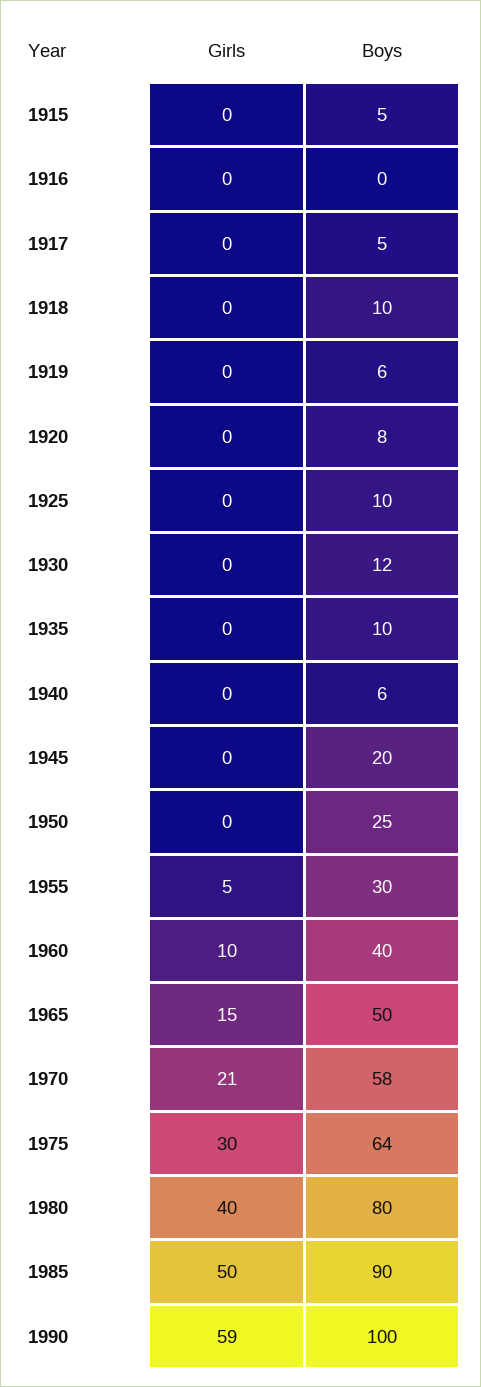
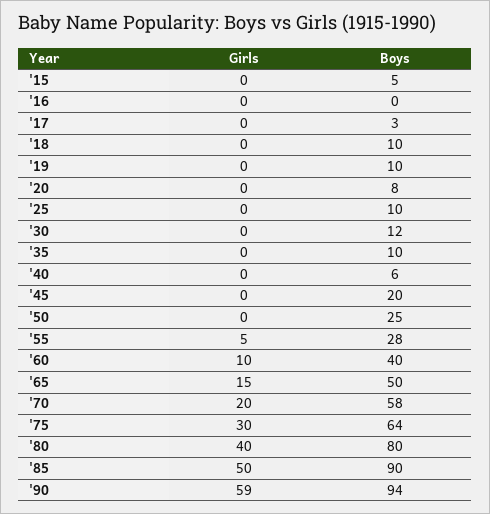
Boys, 1917: 5 -> 3
Boys, 1919: 6 -> 10
Boys, 1955: 30 -> 28
Girls, 1970: 21 -> 20
Boys, 1990: 100 -> 94

